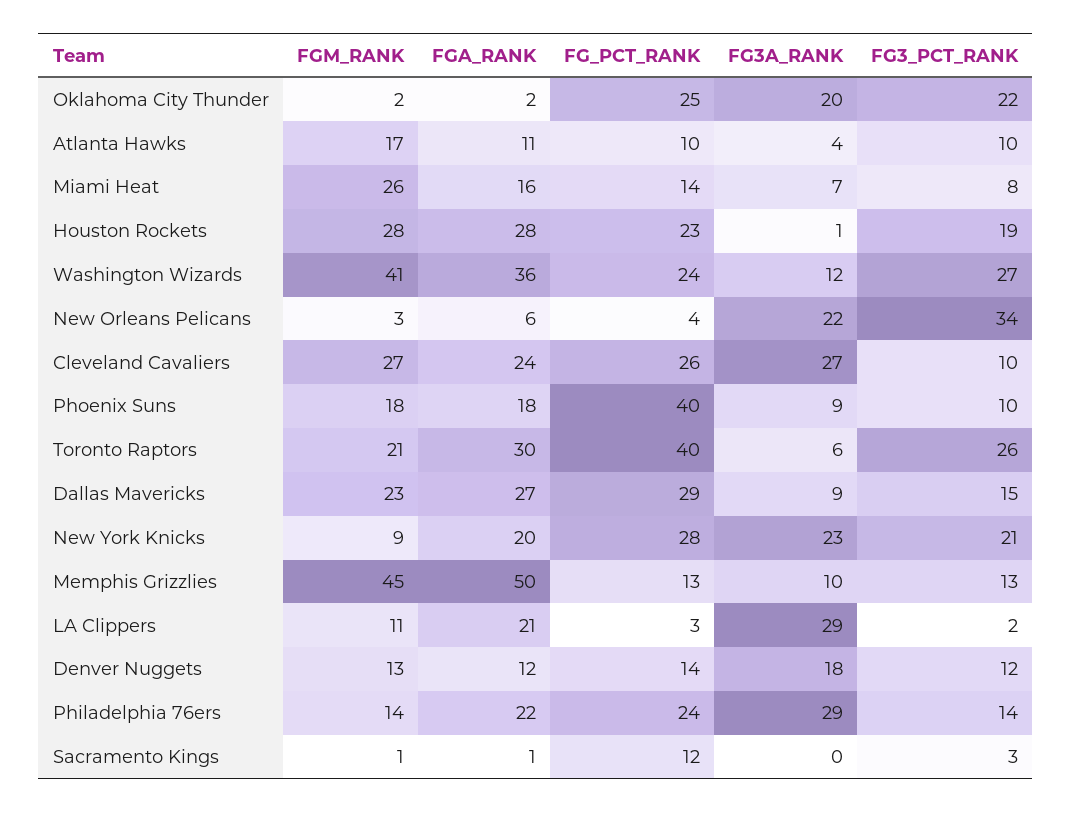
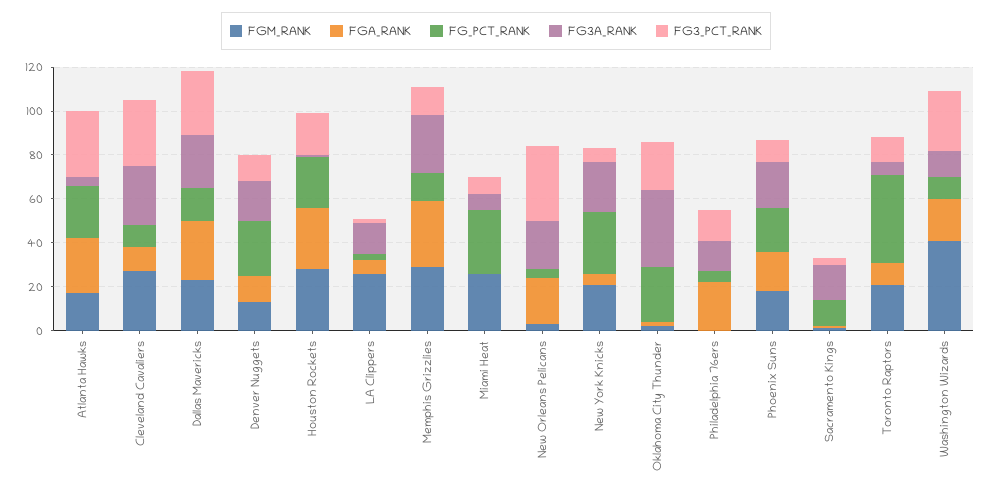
FG3A_RANK, Oklahoma City Thunder: 20 -> 35
FGA_RANK, Atlanta Hawks: 11 -> 25
FG_PCT_RANK, Atlanta Hawks: 10 -> 25
FG3_PCT_RANK, Atlanta Hawks: 10 -> 30
FGA_RANK, Miami Heat: 16 -> 0
FG_PCT_RANK, Miami Heat: 14 -> 30
FGA_RANK, Washington Wizards: 36 -> 20
FG_PCT_RANK, Washington Wizards: 24 -> 10
FGA_RANK, New Orleans Pelicans: 6 -> 20
FGA_RANK, Cleveland Cavaliers: 24 -> 10
FG_PCT_RANK, Cleveland Cavaliers: 26 -> 10
FG3_PCT_RANK, Cleveland Cavaliers: 10 -> 30
FG_PCT_RANK, Phoenix Suns: 40 -> 20
FG3A_RANK, Phoenix Suns: 9 -> 20
FGA_RANK, Toronto Raptors: 30 -> 10
FG3_PCT_RANK, Toronto Raptors: 26 -> 10
FG_PCT_RANK, Dallas Mavericks: 29 -> 15
FG3A_RANK, Dallas Mavericks: 9 -> 25
FG3_PCT_RANK, Dallas Mavericks: 15 -> 30
FGM_RANK, New York Knicks: 9 -> 20
FGA_RANK, New York Knicks: 20 -> 5
FG3_PCT_RANK, New York Knicks: 21 -> 5
FGM_RANK, Memphis Grizzlies: 45 -> 30
FGA_RANK, Memphis Grizzlies: 50 -> 30
FG3A_RANK, Memphis Grizzlies: 10 -> 25
FGM_RANK, LA Clippers: 11 -> 25
FGA_RANK, LA Clippers: 21 -> 5
FG3A_RANK, LA Clippers: 29 -> 15
FG_PCT_RANK, Denver Nuggets: 14 -> 25
FGM_RANK, Philadelphia 76ers: 14 -> 0
FG_PCT_RANK, Philadelphia 76ers: 24 -> 5
FG3A_RANK, Philadelphia 76ers: 29 -> 15
FG3A_RANK, Sacramento Kings: 0 -> 15

